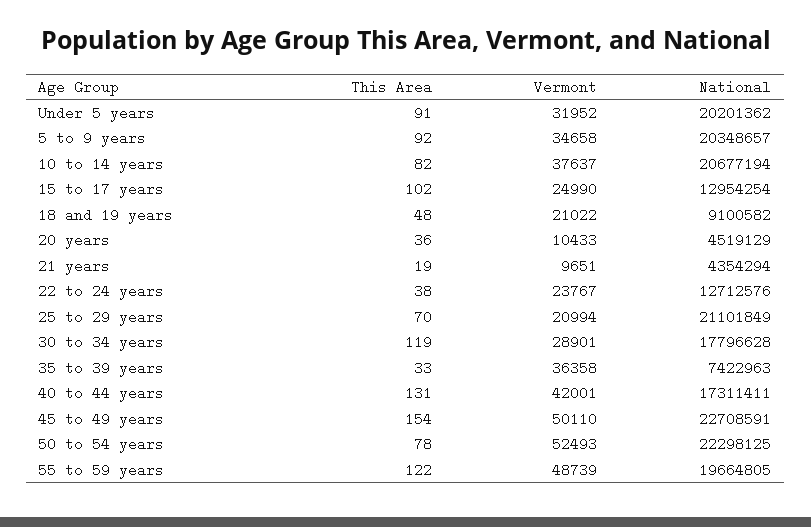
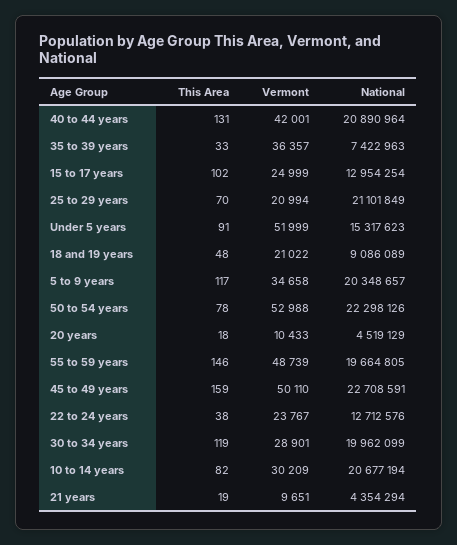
Vermont, Under 5 years: 31952 -> 51999
National, Under 5 years: 20201362 -> 15317623
This Area, 5 to 9 years: 92 -> 117
Vermont, 10 to 14 years: 37637 -> 30209
Vermont, 15 to 17 years: 24990 -> 24999
National, 18 and 19 years: 9100582 -> 9086089
This Area, 20 years: 36 -> 18
National, 30 to 34 years: 17796628 -> 19962099
Vermont, 35 to 39 years: 36358 -> 36357
National, 40 to 44 years: 17311411 -> 20890964
This Area, 45 to 49 years: 154 -> 159
Vermont, 50 to 54 years: 52493 -> 52988
National, 50 to 54 years: 22298125 -> 22298126
This Area, 55 to 59 years: 122 -> 146

